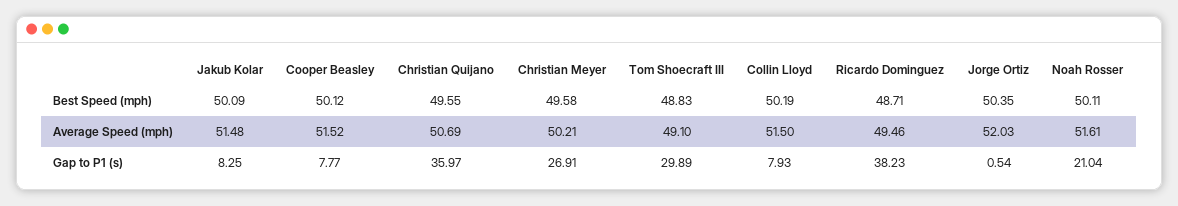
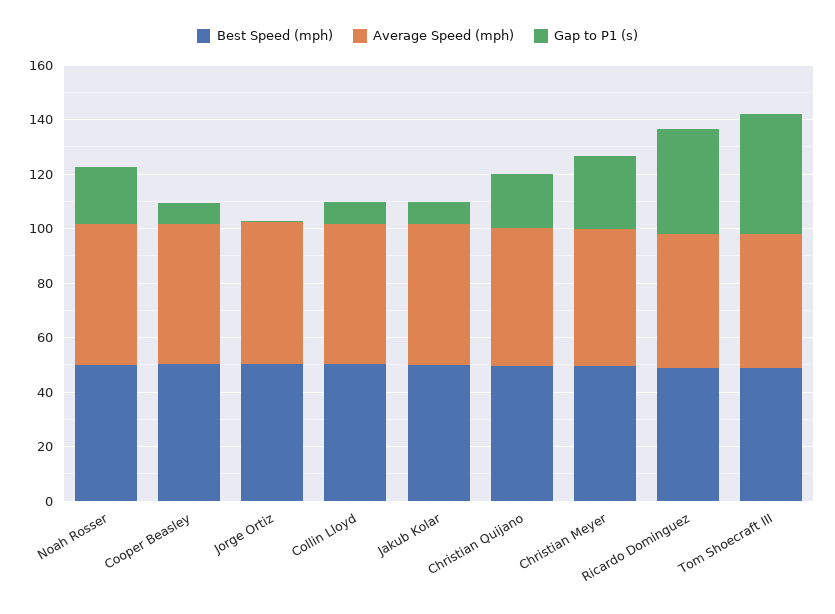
Gap to P1 (s), Christian Quijano: 35.97 -> 20
Gap to P1 (s), Tom Shoecraft III: 29.89 -> 45

